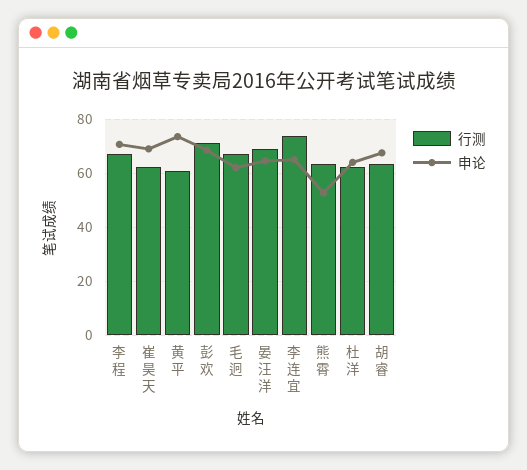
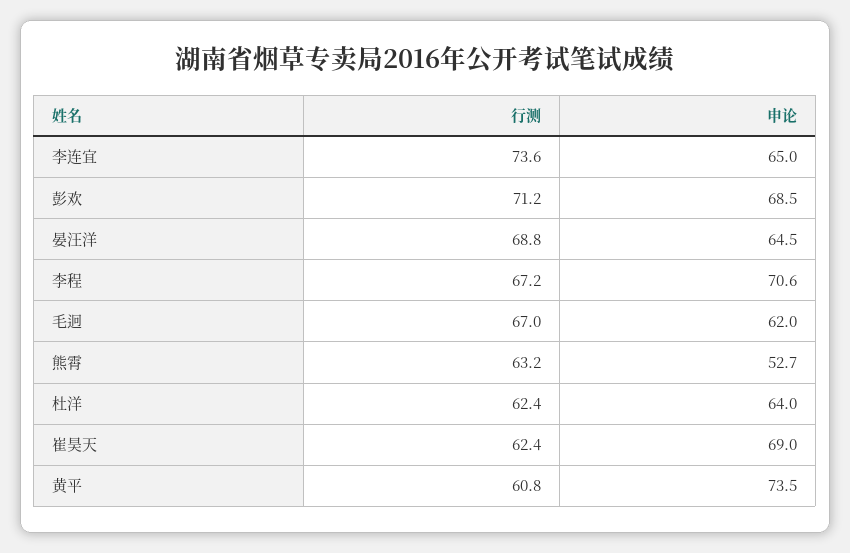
行测, 胡睿: 62.5 -> none
申论, 胡睿: 67.5 -> none

